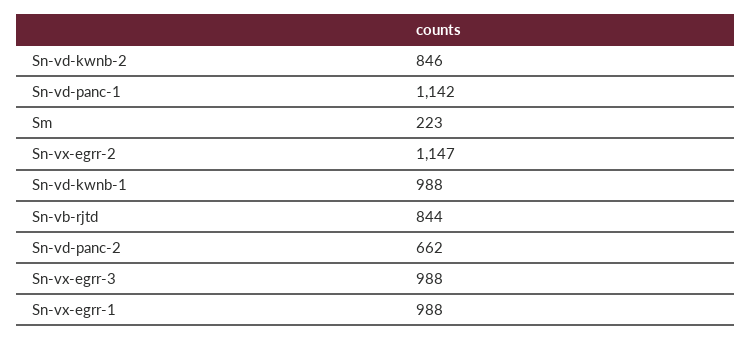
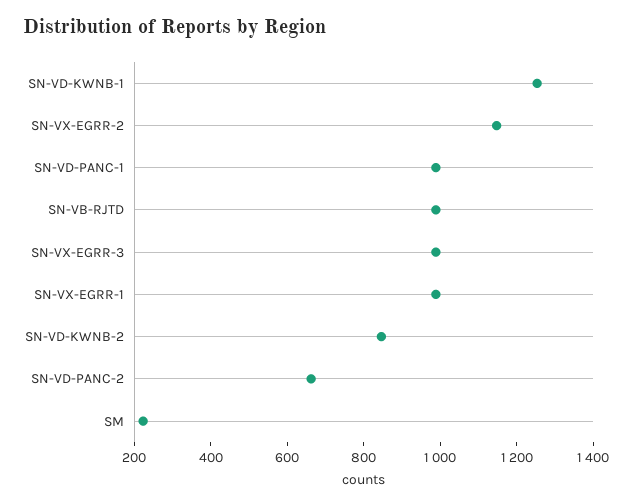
Sn-vd-panc-1: 1142 -> 1000
Sn-vd-kwnb-1: 988 -> 1250
Sn-vb-rjtd: 844 -> 1000

